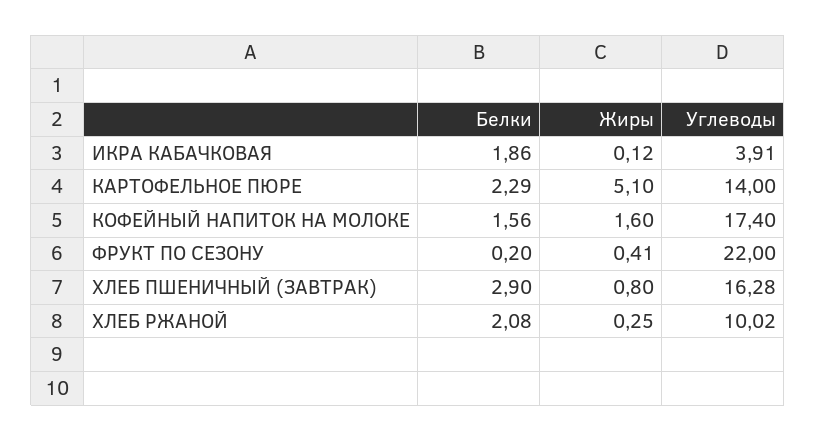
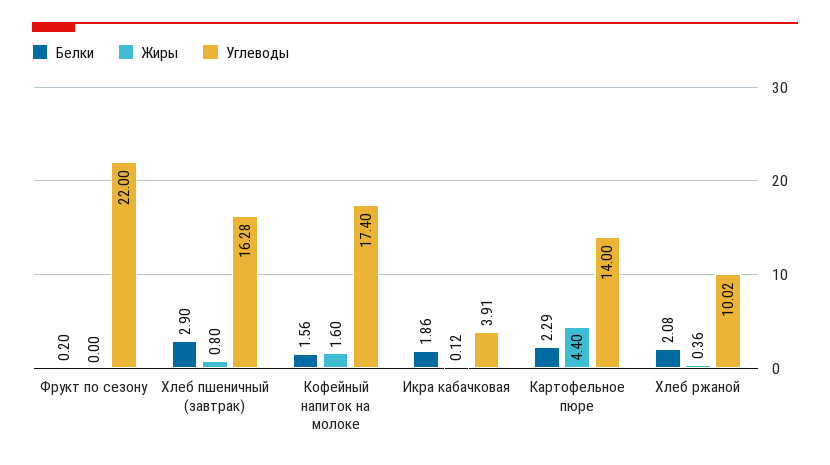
Жиры, КАРТОФЕЛЬНОЕ ПЮРЕ: 5.1 -> 4.4
Жиры, ФРУКТ ПО СЕЗОНУ: 0.41 -> 0
Жиры, ХЛЕБ РЖАНОЙ: 0.25 -> 0.36

